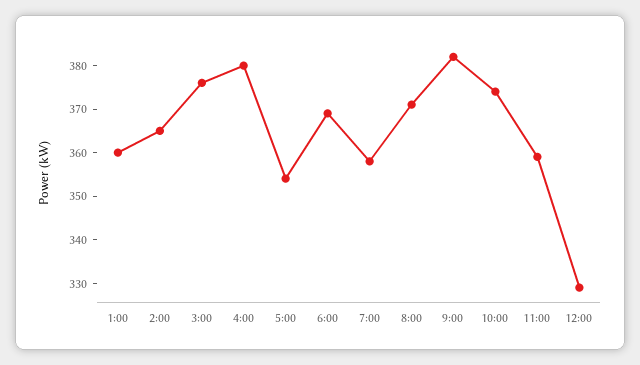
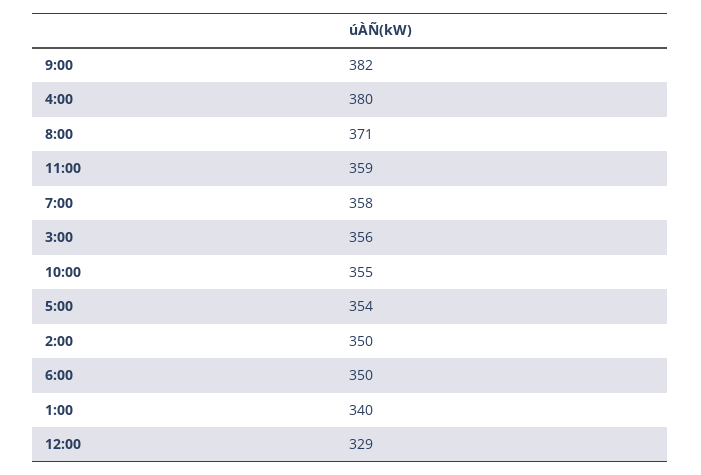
1:00: 360 -> 340
2:00: 365 -> 350
3:00: 375 -> 356
6:00: 370 -> 350
10:00: 375 -> 355

